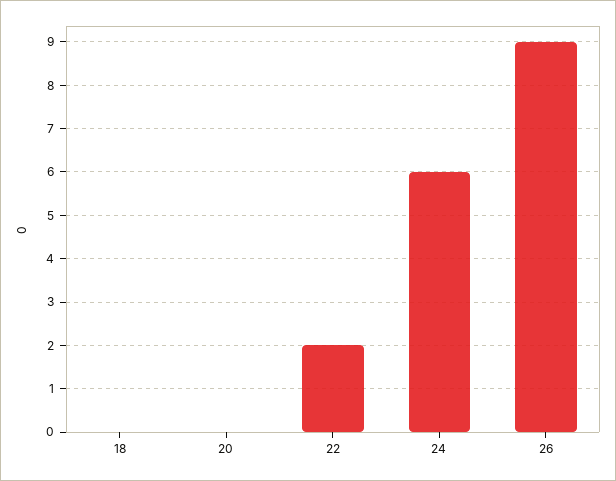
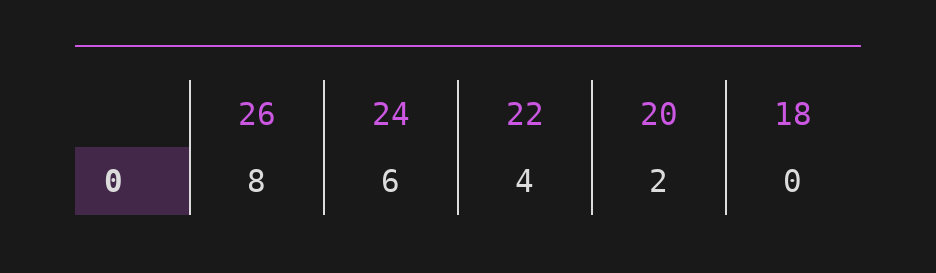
20: 0 -> 2
22: 2 -> 4
26: 9 -> 8

